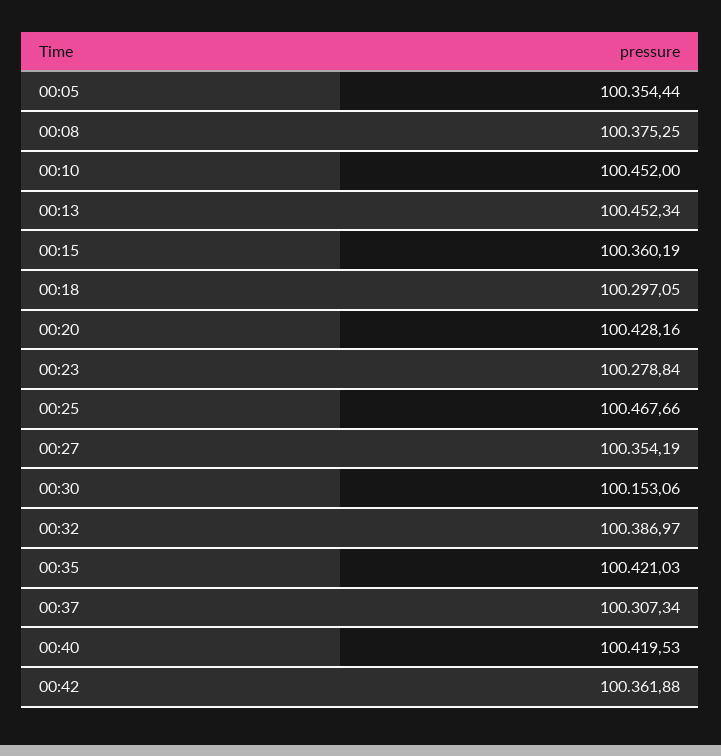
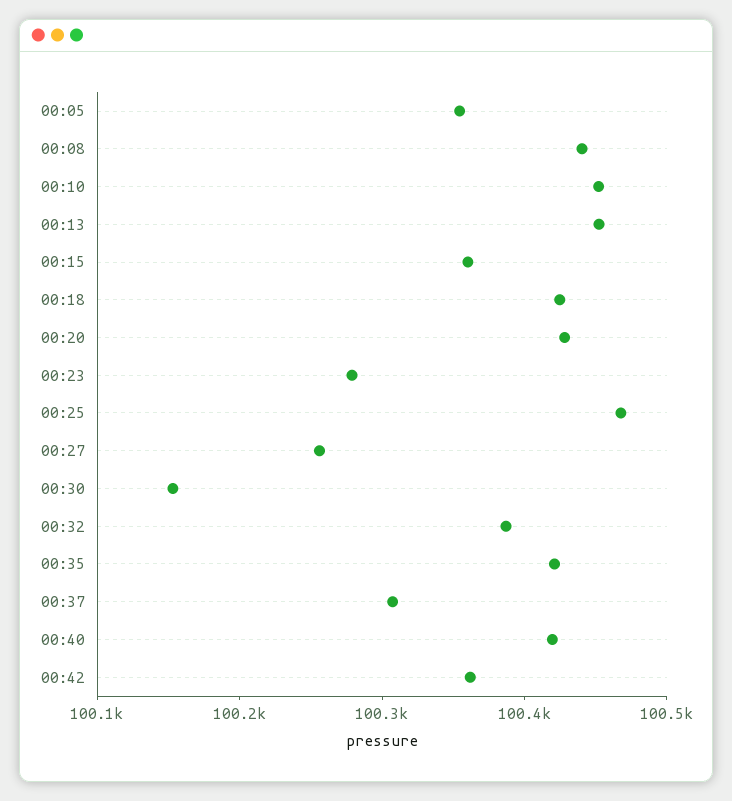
00:08: 100375.25 -> 100440
00:18: 100297.05 -> 100420
00:27: 100354.19 -> 100260

